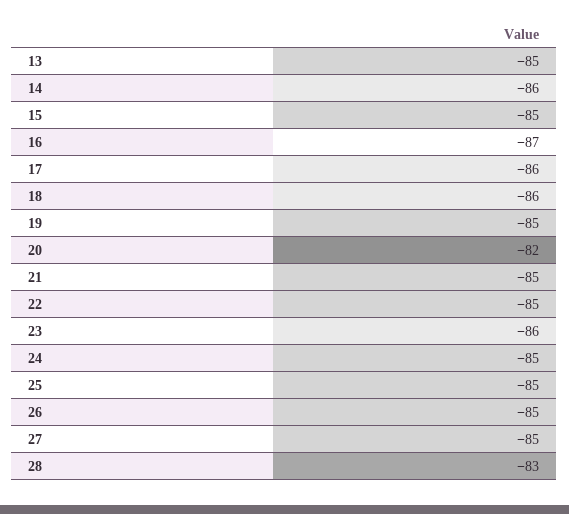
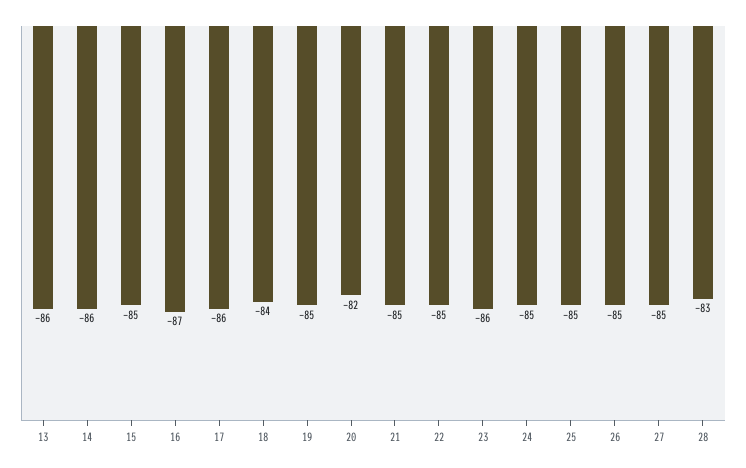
13: -85 -> -86
18: -86 -> -84

